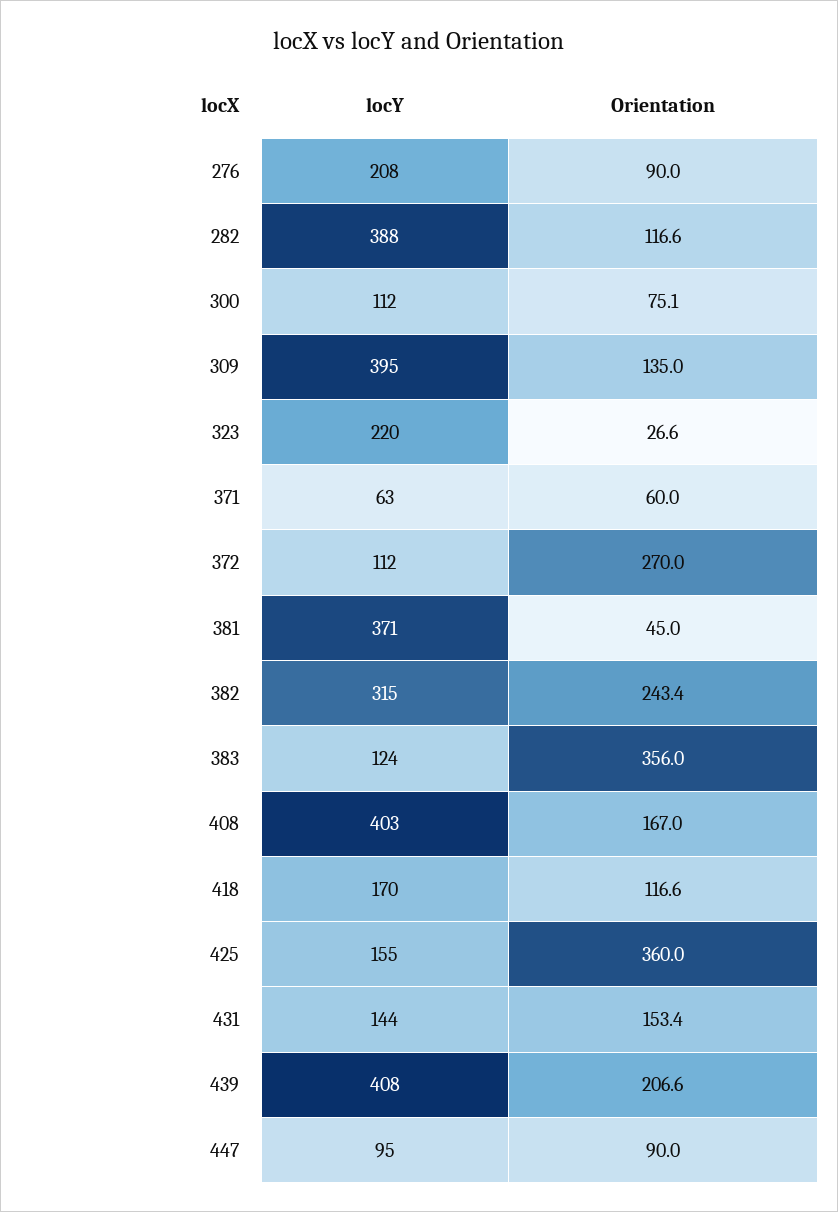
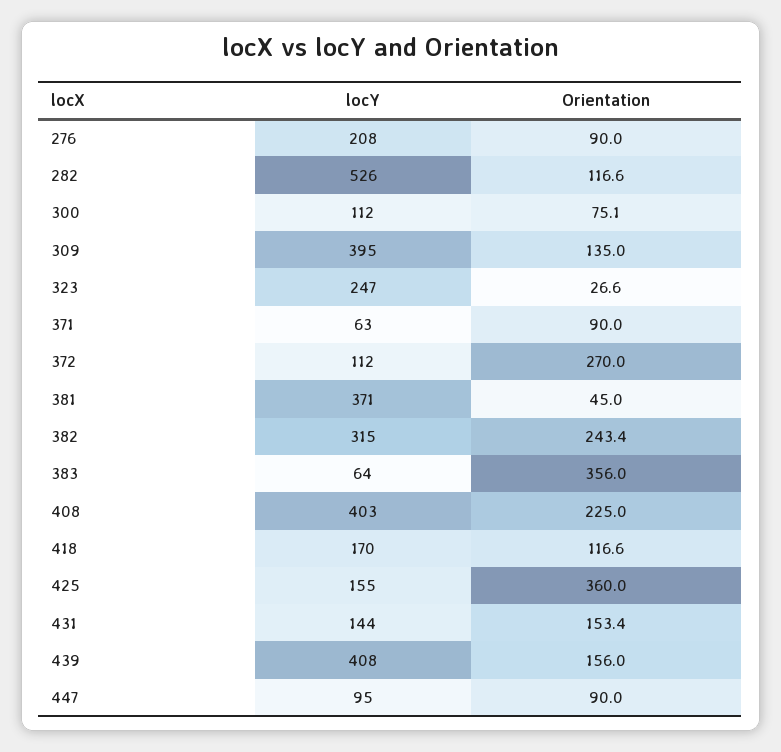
locY, 282: 388 -> 526
locY, 323: 220 -> 247
Orientation, 371: 60 -> 90
locY, 383: 124 -> 64
Orientation, 408: 167 -> 225
Orientation, 439: 206.6 -> 156

